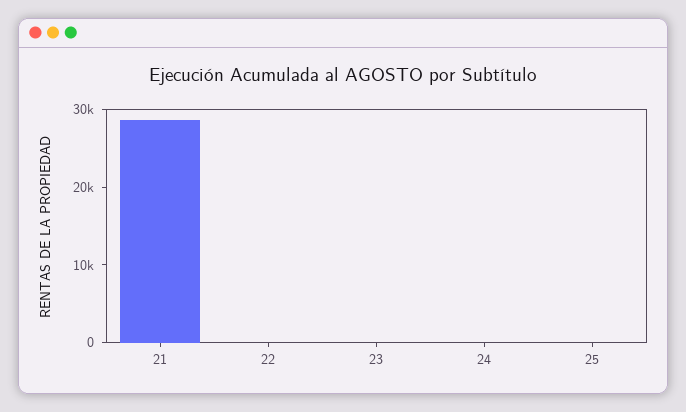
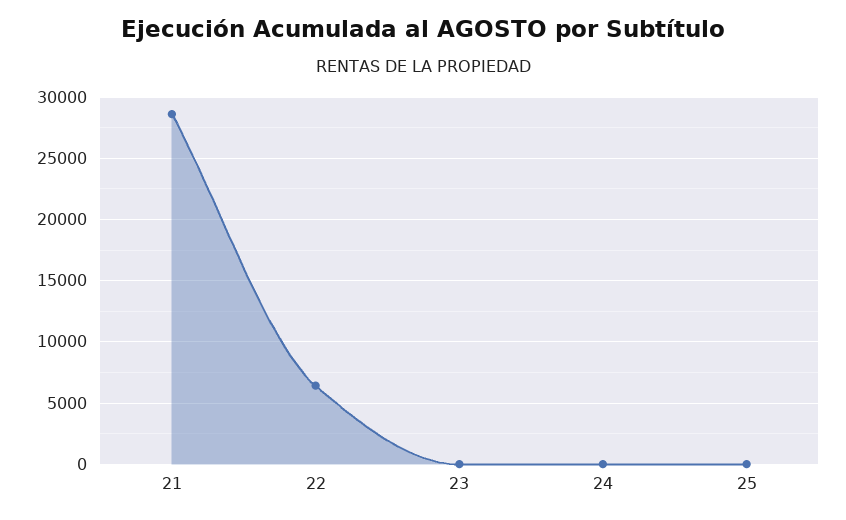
22: 0 -> 6500

